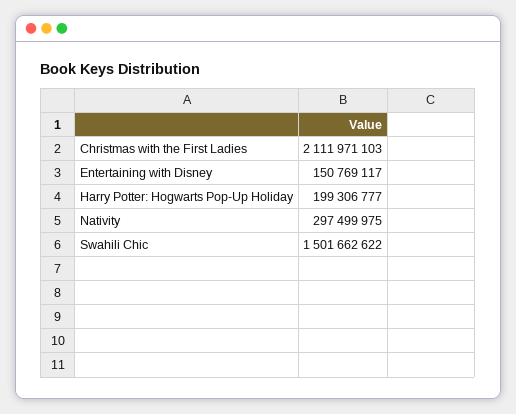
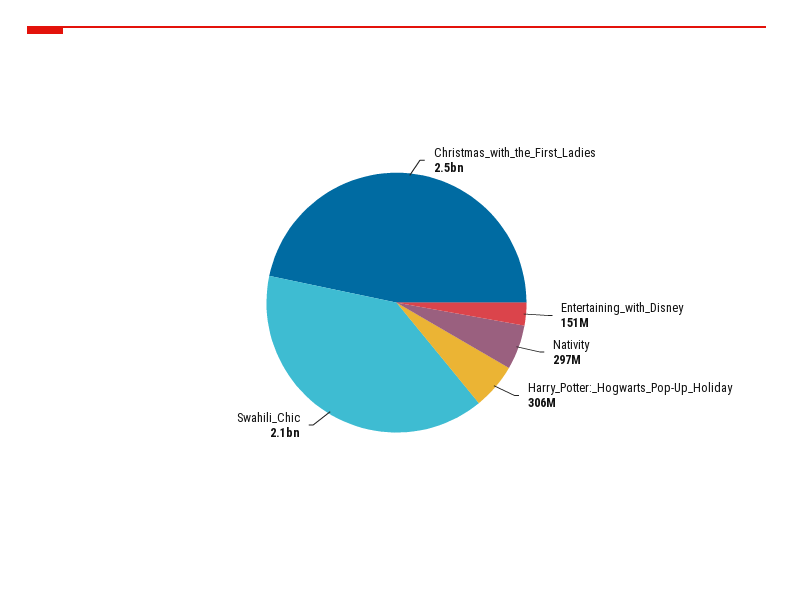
Christmas with the First Ladies: 2111971103 -> 2500000000
Harry Potter: Hogwarts Pop-Up Holiday: 199306777 -> 306000000
Swahili Chic: 1501662622 -> 2100000000

